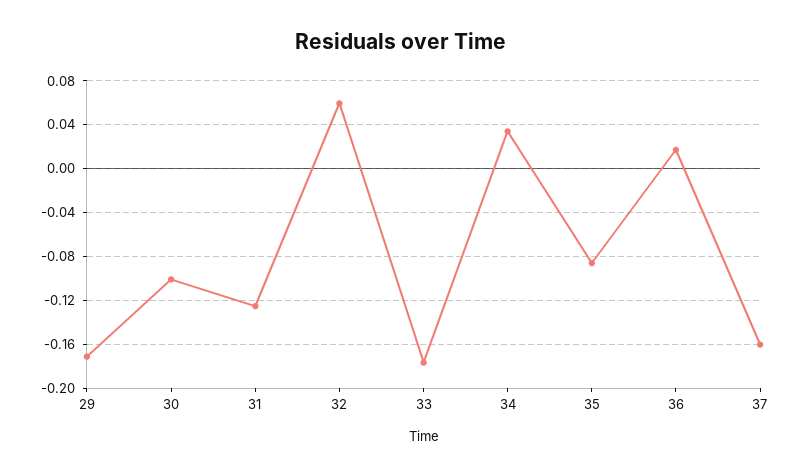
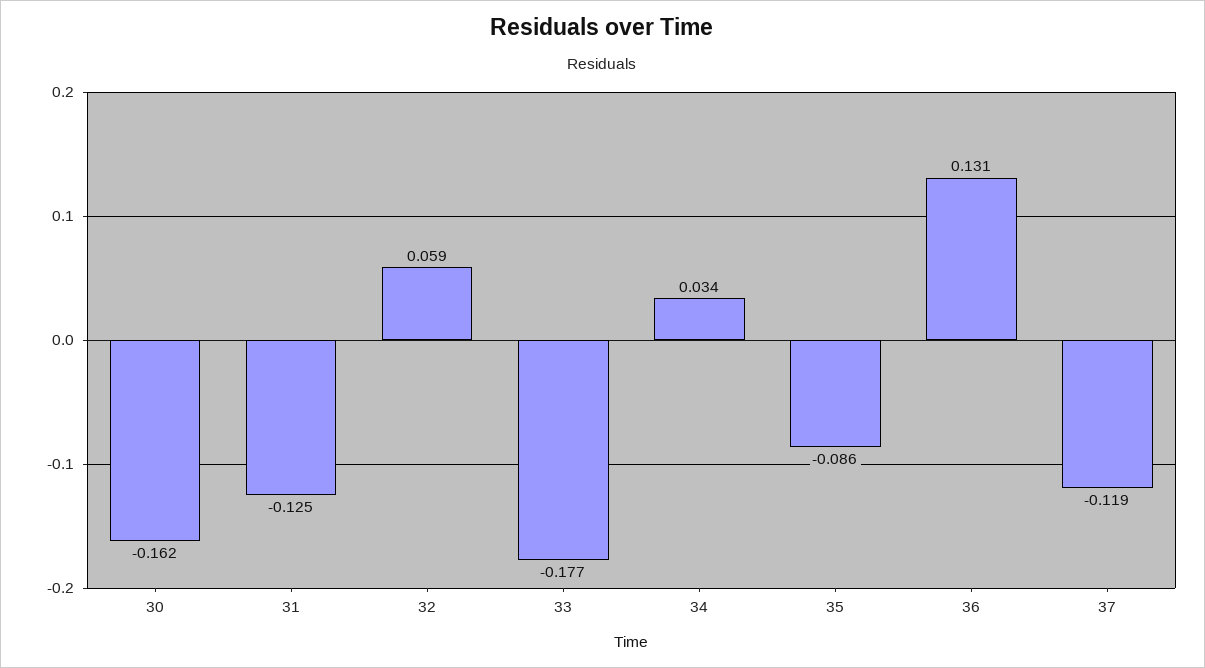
29: -0.17 -> none
30: -0.1 -> -0.162
36: 0.02 -> 0.131
37: -0.16 -> -0.119

